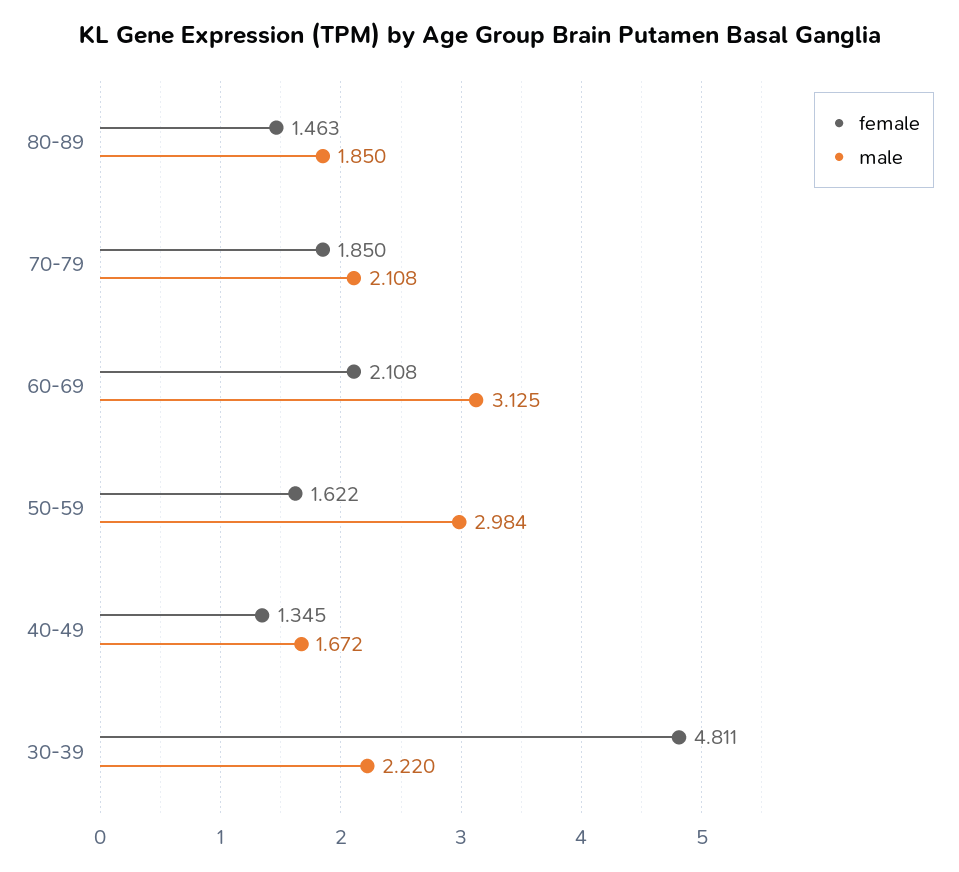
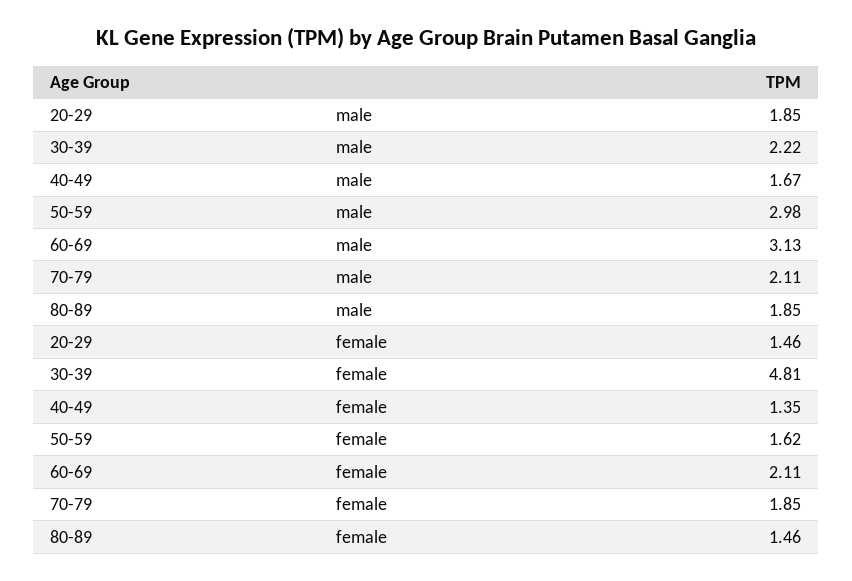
male, 20-29: none -> 1.85
female, 20-29: none -> 1.46

